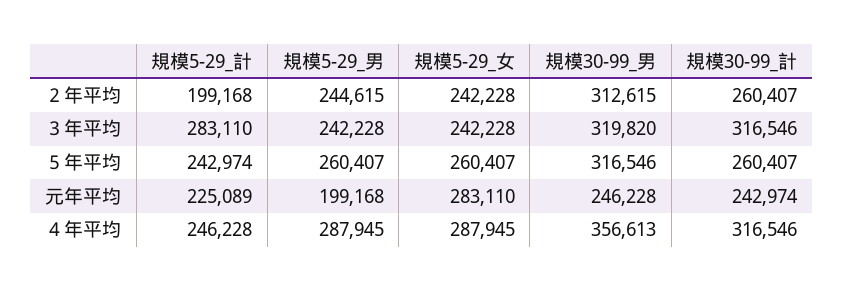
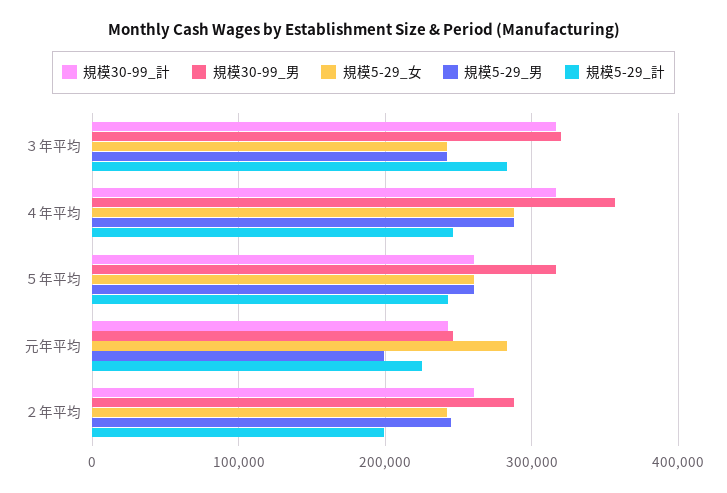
規模30-99_男, ２年平均: 312615 -> 290000

